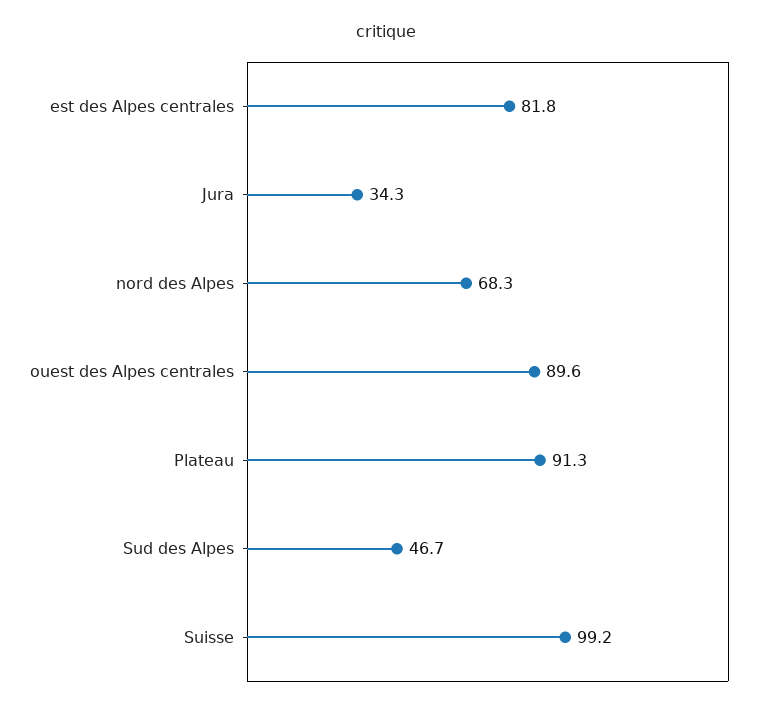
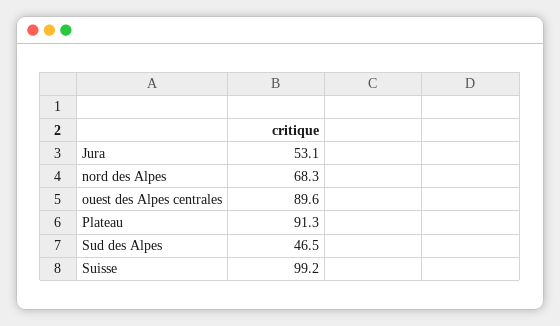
est des Alpes centrales: 81.8 -> none
Jura: 34.3 -> 53.1
Sud des Alpes: 46.7 -> 46.5

